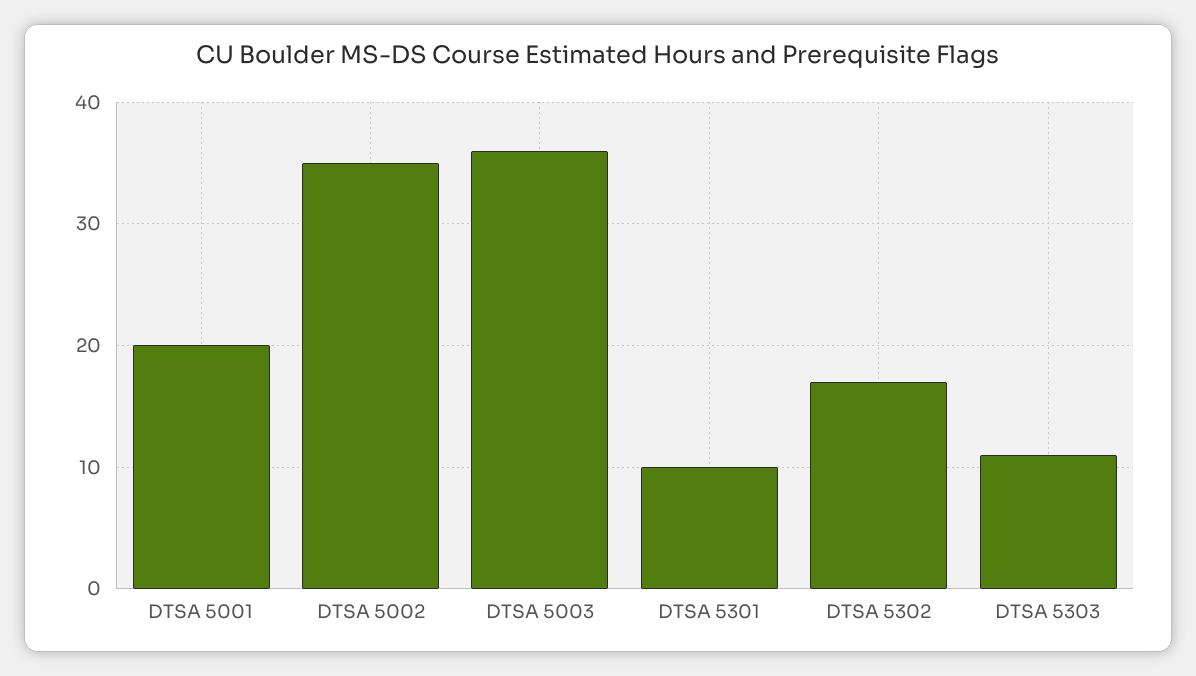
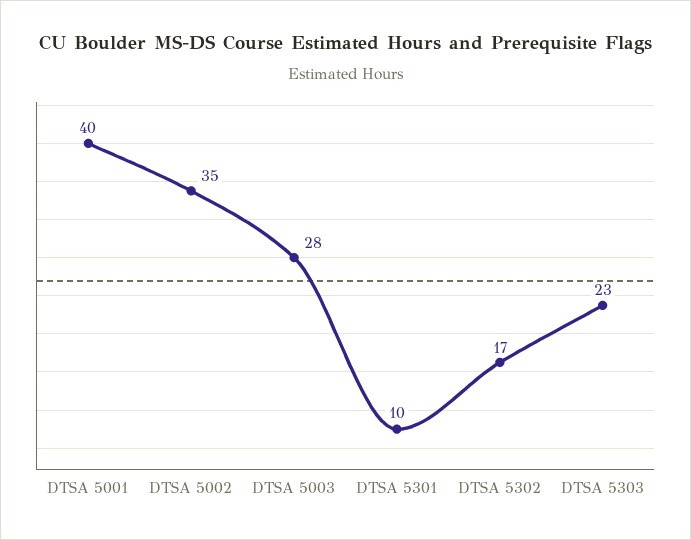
DTSA 5001: 20 -> 40
DTSA 5003: 36 -> 28
DTSA 5303: 11 -> 23

